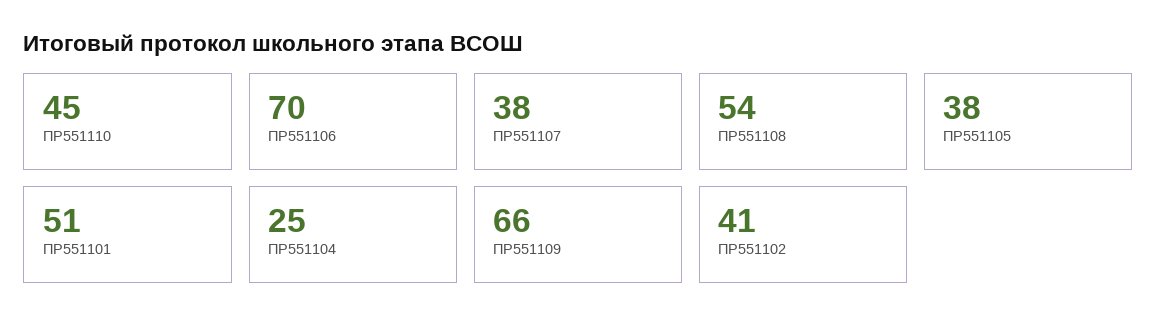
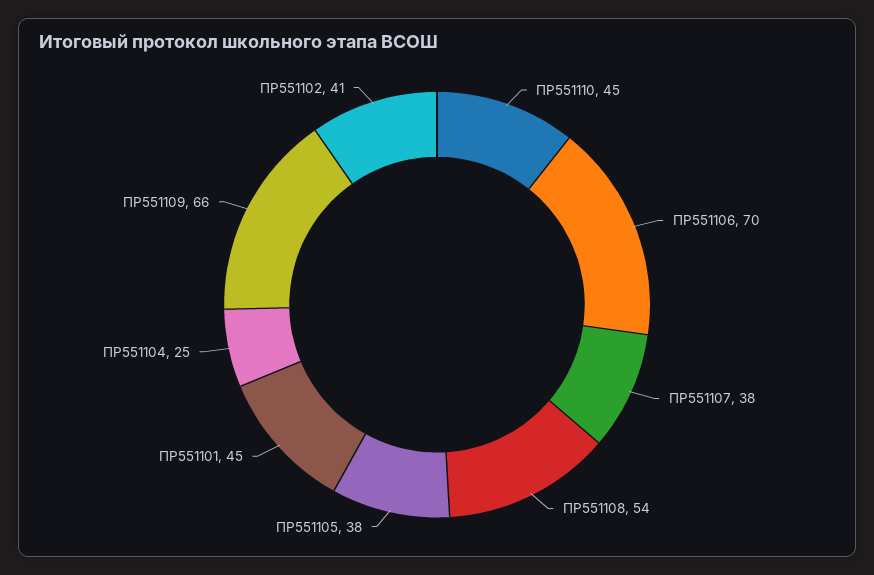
ПР551101: 51 -> 45

